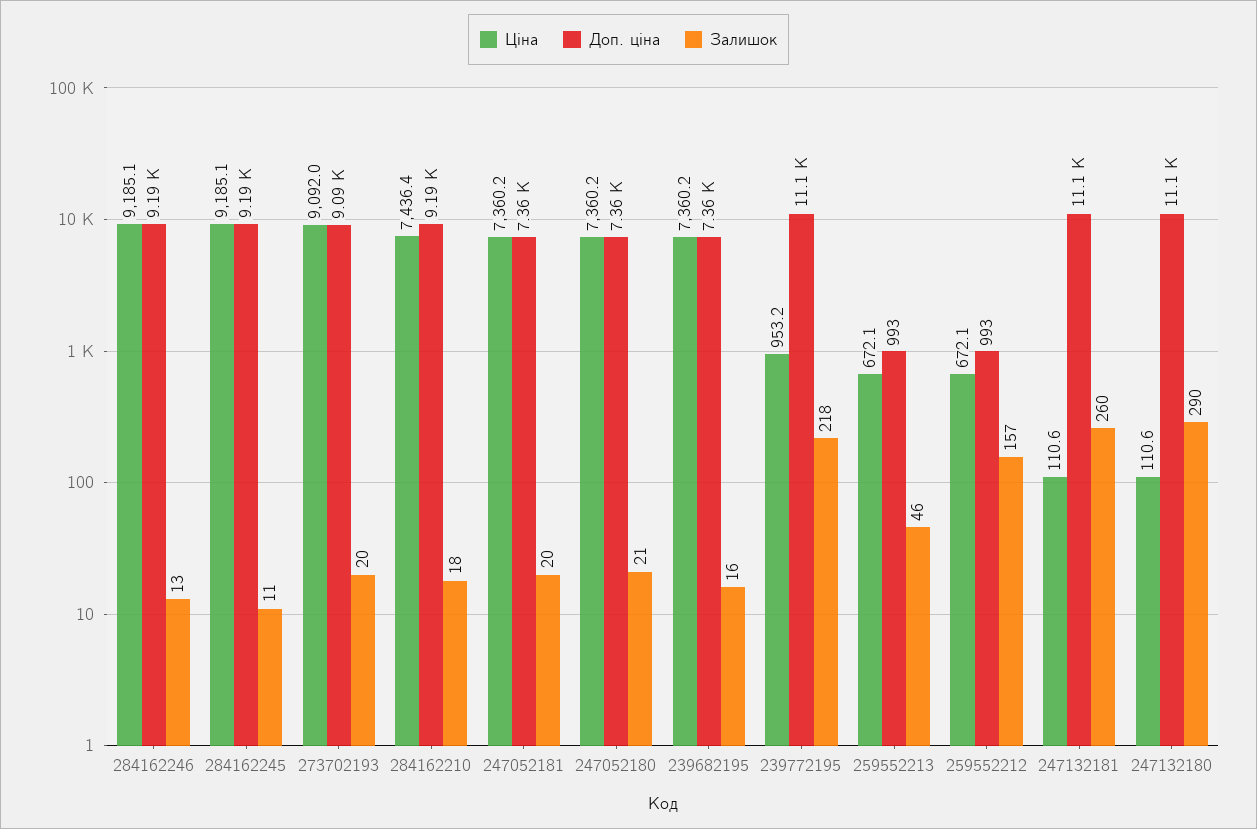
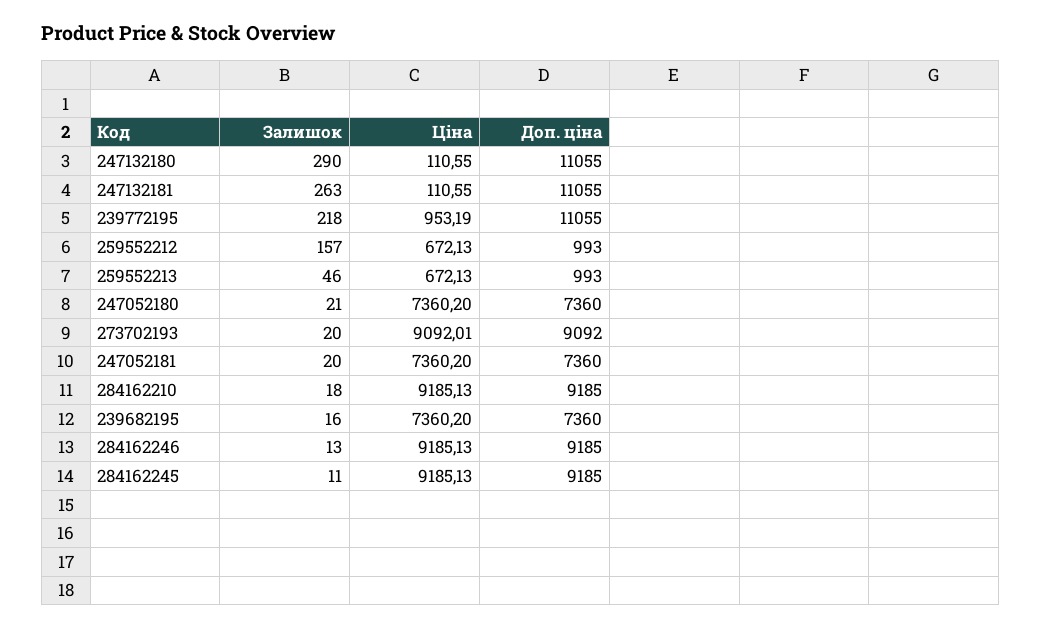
Ціна, 284162210: 7436.4 -> 9185.13
Залишок, 247132181: 260 -> 263

